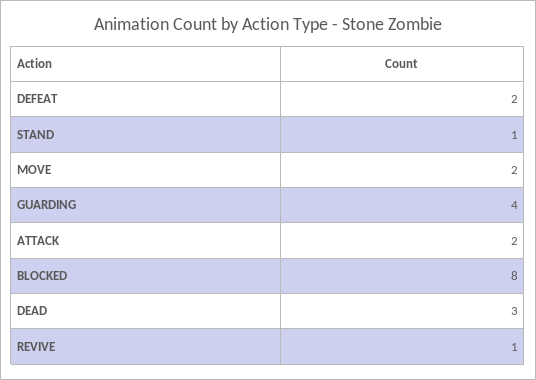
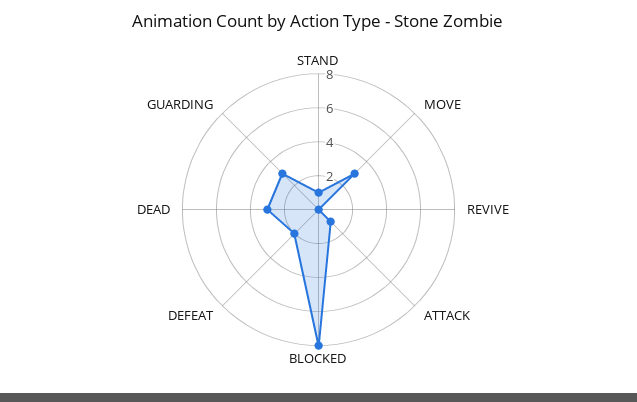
MOVE: 2 -> 3
GUARDING: 4 -> 3
ATTACK: 2 -> 1
REVIVE: 1 -> 0

